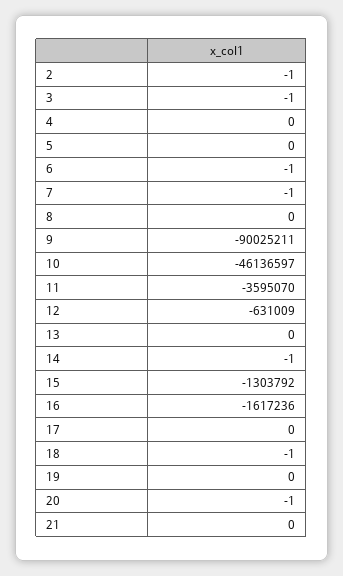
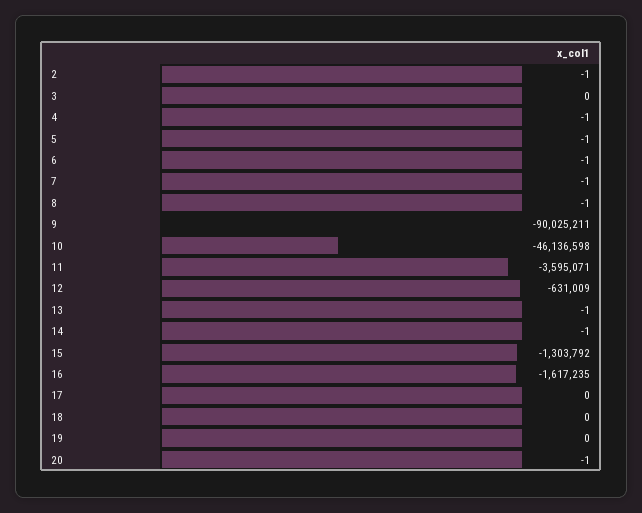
3: -1 -> 0
4: 0 -> -1
5: 0 -> -1
8: 0 -> -1
10: -46136597 -> -46136598
11: -3595070 -> -3595071
13: 0 -> -1
16: -1617236 -> -1617235
18: -1 -> 0
21: 0 -> none

